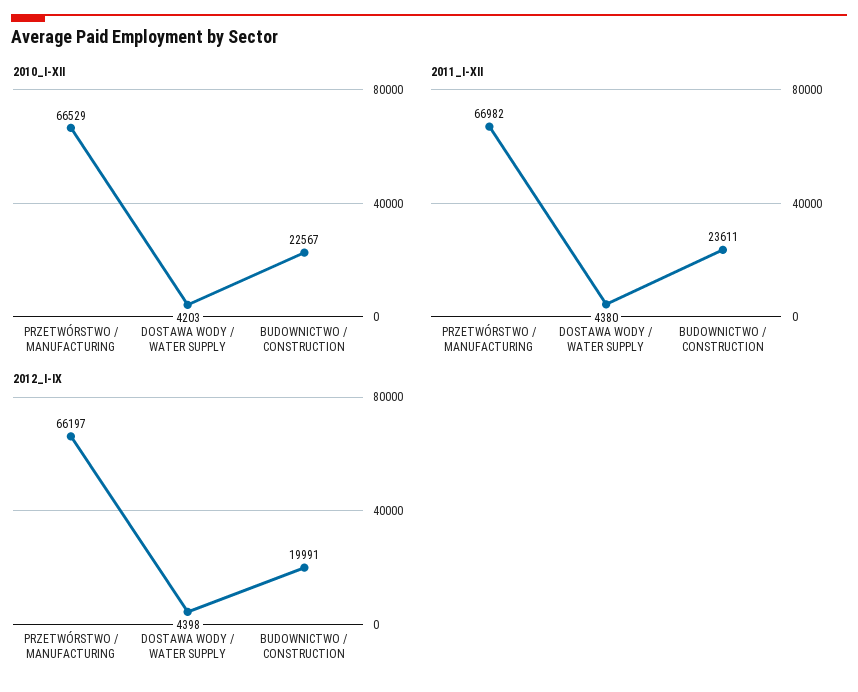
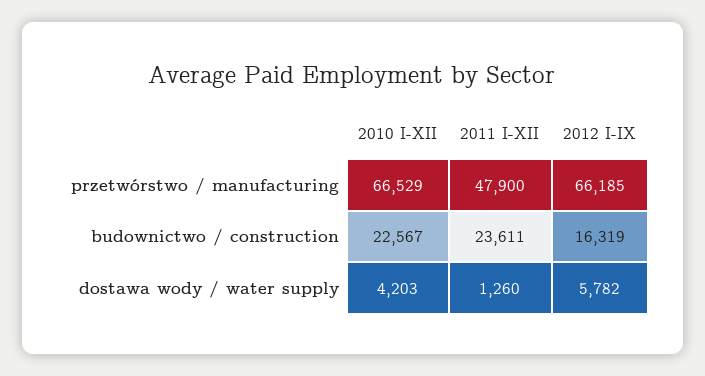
2011_I-XII, PRZETWÓRSTWO / MANUFACTURING: 66982 -> 47900
2011_I-XII, DOSTAWA WODY / WATER SUPPLY: 4380 -> 1260
2012_I-IX, PRZETWÓRSTWO / MANUFACTURING: 66197 -> 66185
2012_I-IX, DOSTAWA WODY / WATER SUPPLY: 4398 -> 5782
2012_I-IX, BUDOWNICTWO / CONSTRUCTION: 19991 -> 16319

